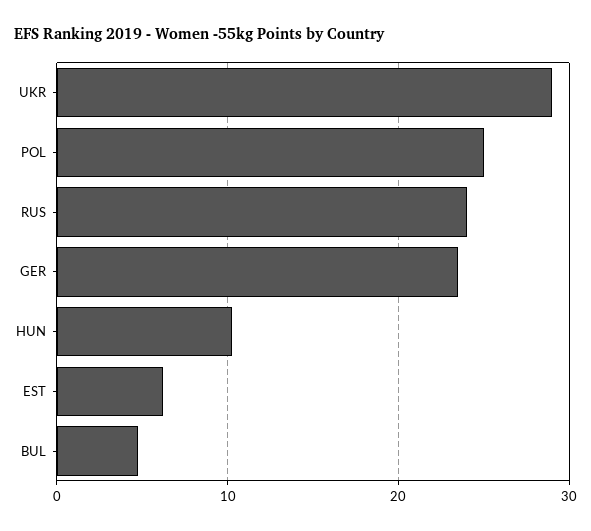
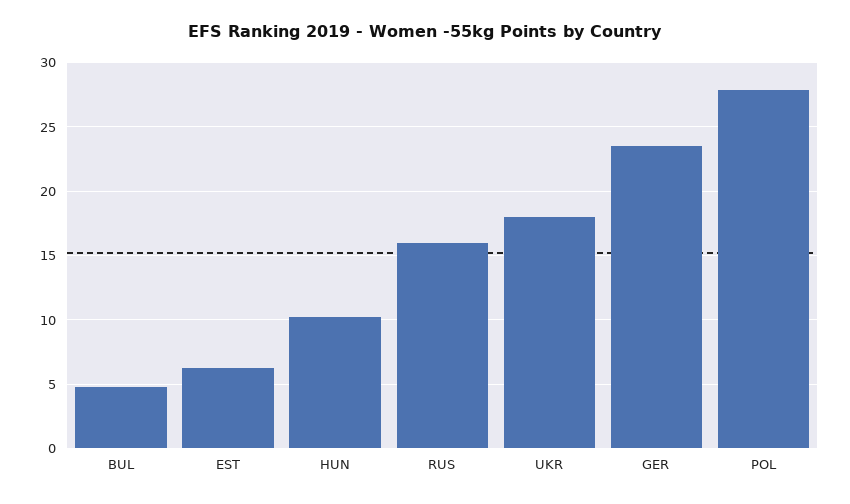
UKR: 29 -> 18
POL: 25 -> 28
RUS: 24 -> 16

